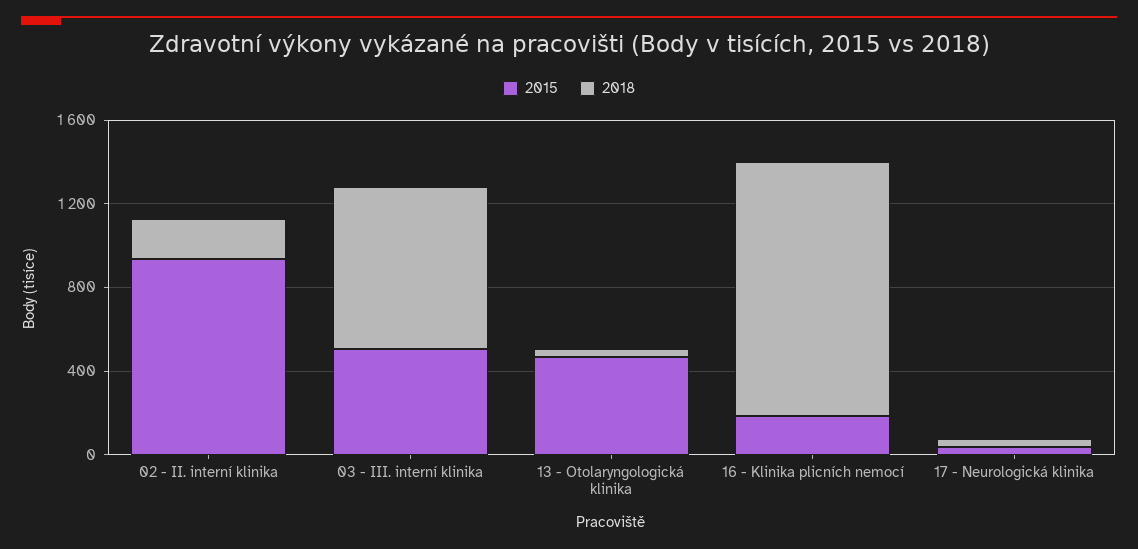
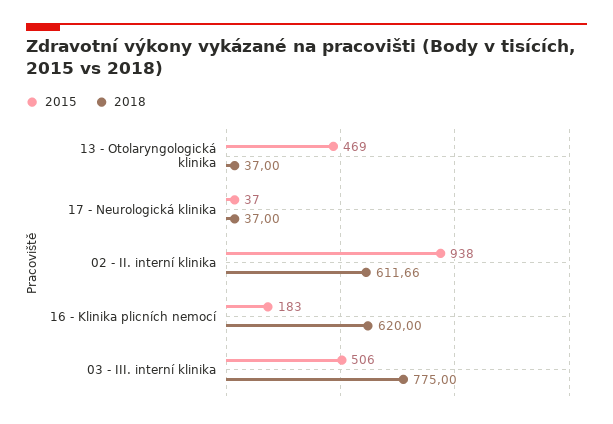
2018, 02 - II. interní klinika: 200 -> 611.66
2018, 16 - Klinika plicních nemocí: 1200 -> 620

